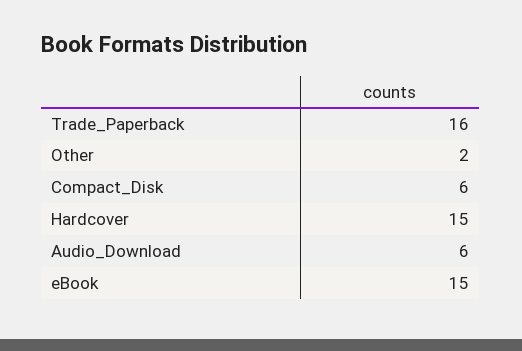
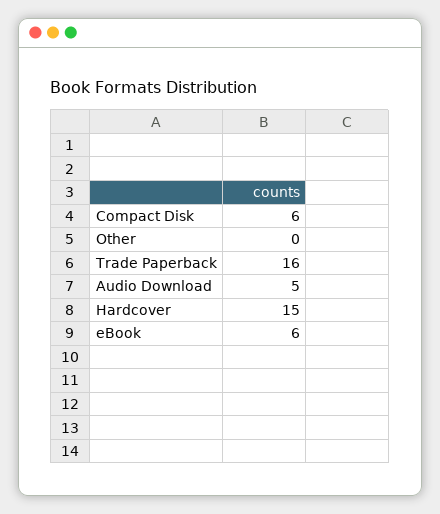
Other: 2 -> 0
Audio_Download: 6 -> 5
eBook: 15 -> 6

